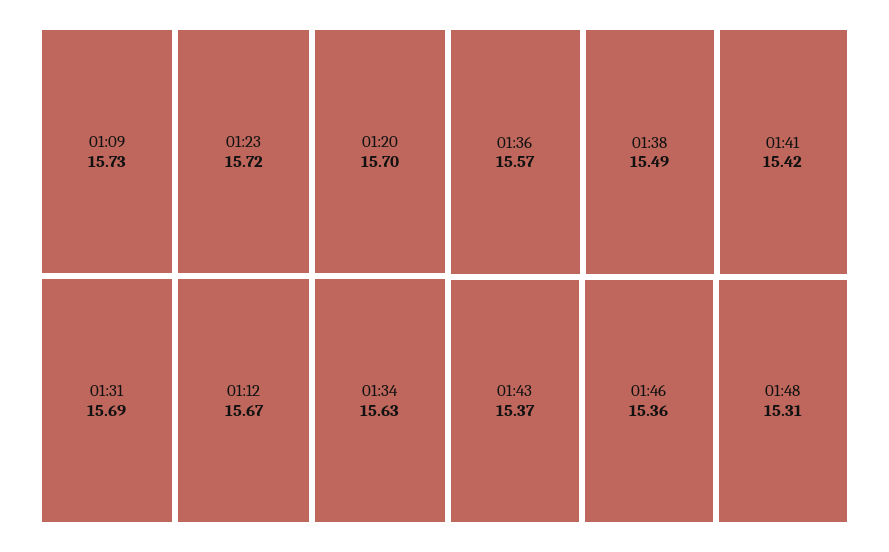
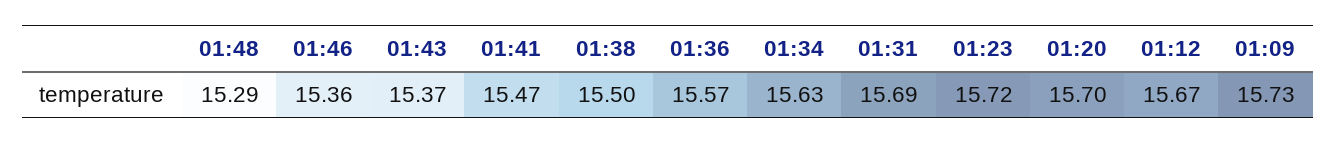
01:38: 15.49 -> 15.5
01:41: 15.42 -> 15.47
01:48: 15.31 -> 15.29

